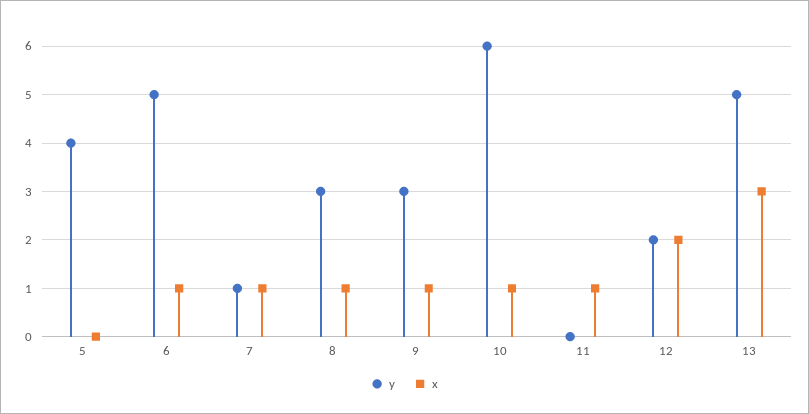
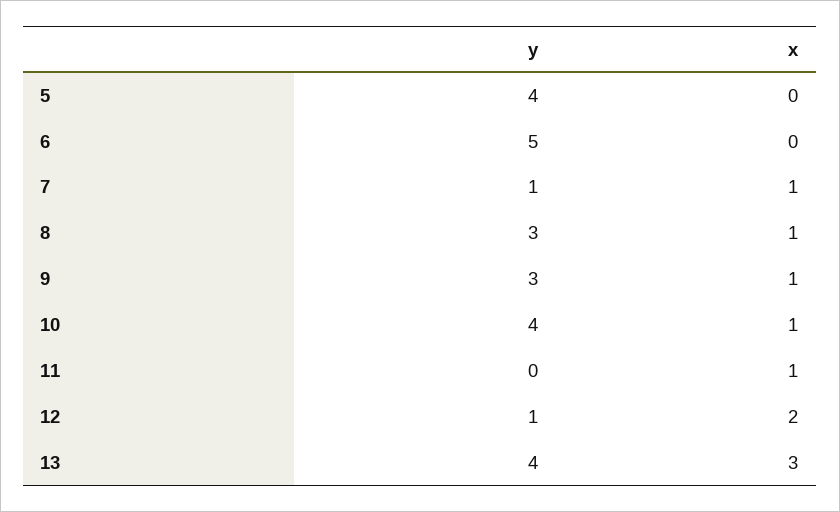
x, 6: 1 -> 0
y, 10: 6 -> 4
y, 12: 2 -> 1
y, 13: 5 -> 4

